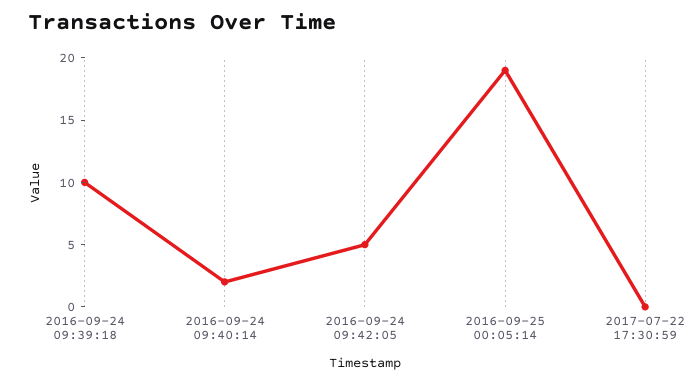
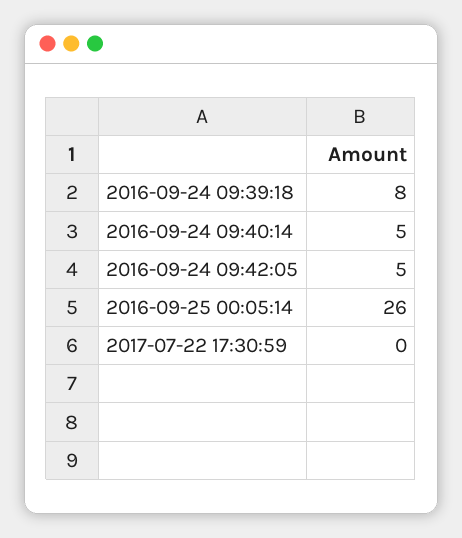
2016-09-24 09:39:18: 10 -> 8
2016-09-24 09:40:14: 2 -> 5
2016-09-25 00:05:14: 19 -> 26

